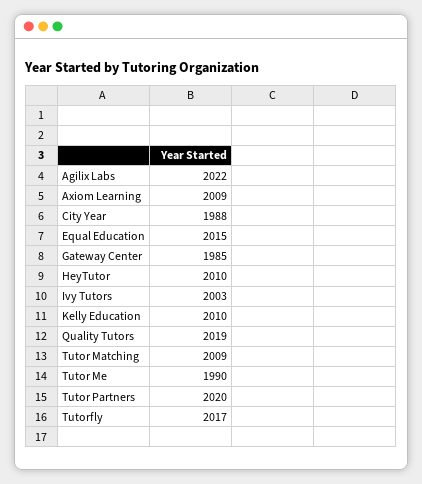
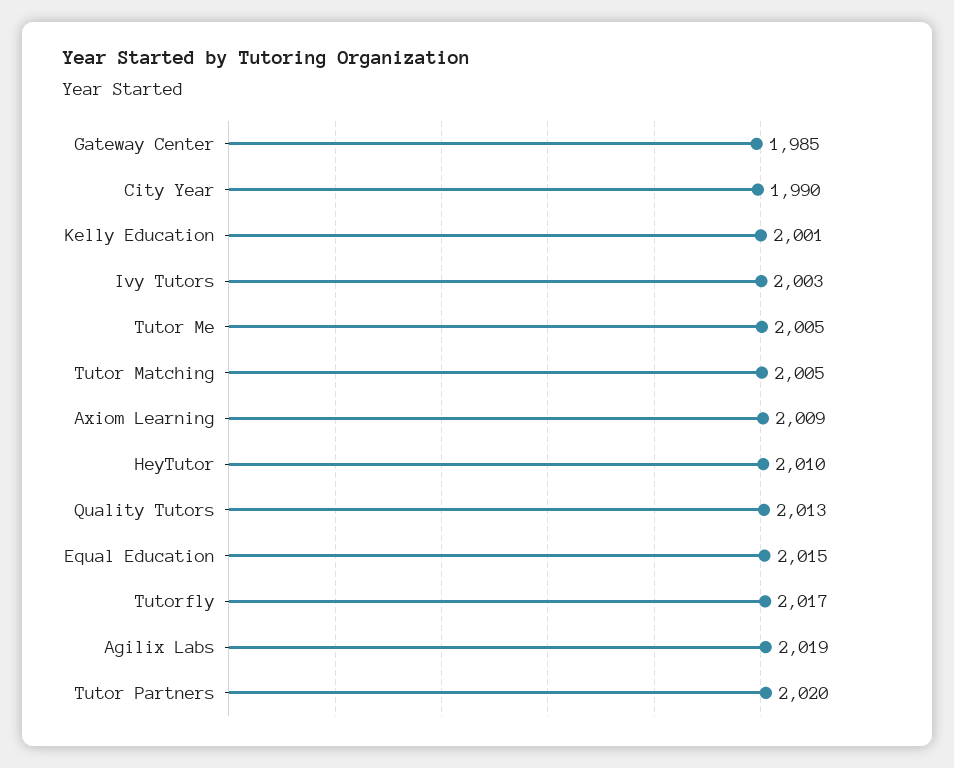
Agilix Labs: 2022 -> 2019
City Year: 1988 -> 1990
Kelly Education: 2010 -> 2001
Quality Tutors: 2019 -> 2013
Tutor Matching: 2009 -> 2005
Tutor Me: 1990 -> 2005

